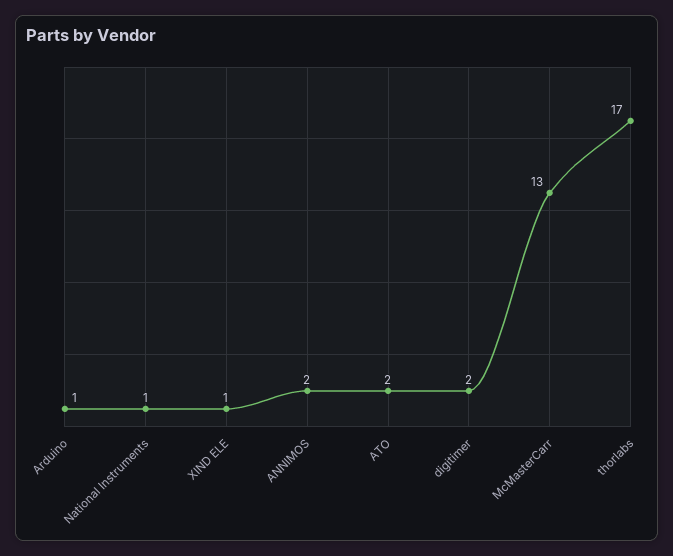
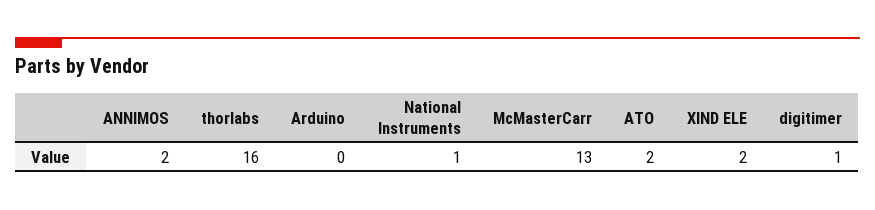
Arduino: 1 -> 0
XIND ELE: 1 -> 2
digitimer: 2 -> 1
thorlabs: 17 -> 16

